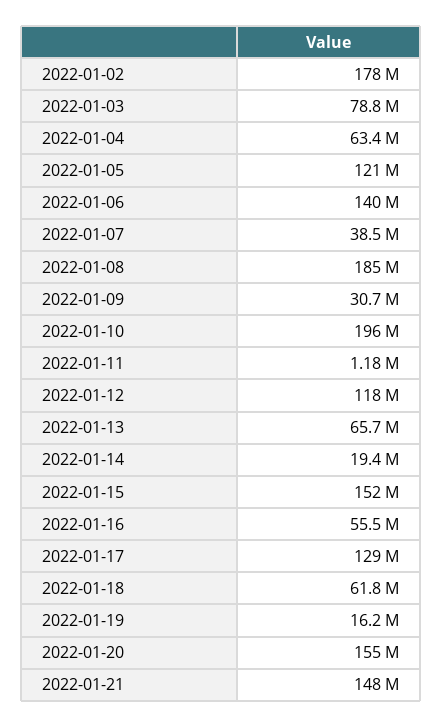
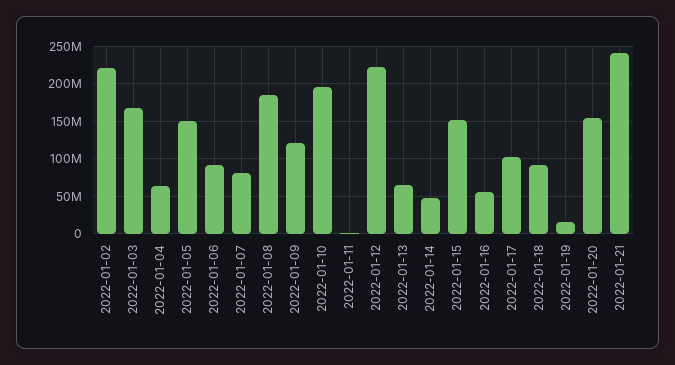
2022-01-02: 178000000 -> 220000000
2022-01-03: 78800000 -> 170000000
2022-01-05: 121000000 -> 150000000
2022-01-06: 140000000 -> 90000000
2022-01-07: 38500000 -> 80000000
2022-01-09: 30700000 -> 120000000
2022-01-12: 118000000 -> 220000000
2022-01-14: 19400000 -> 50000000
2022-01-17: 129000000 -> 100000000
2022-01-18: 61800000 -> 90000000
2022-01-21: 148000000 -> 240000000

